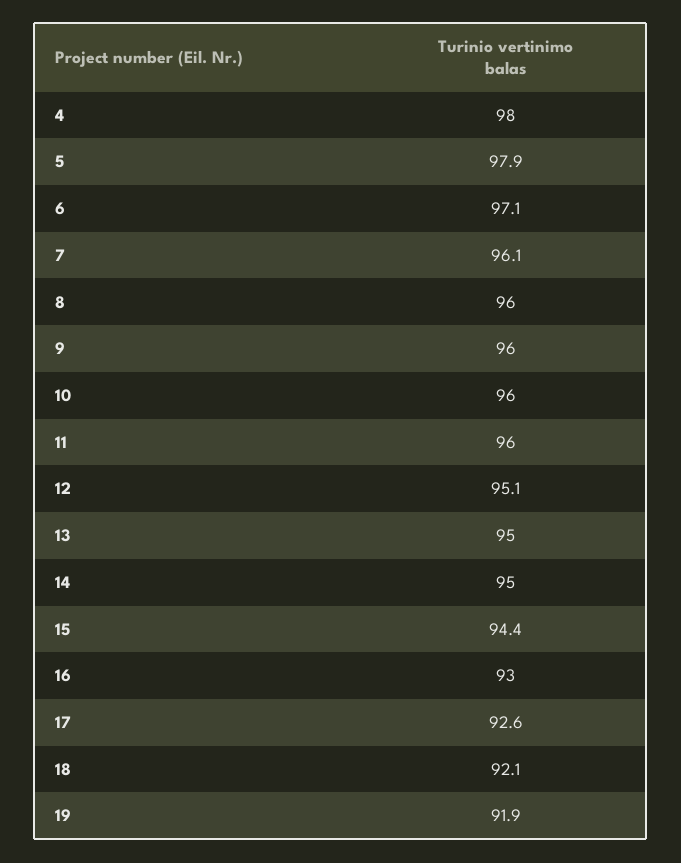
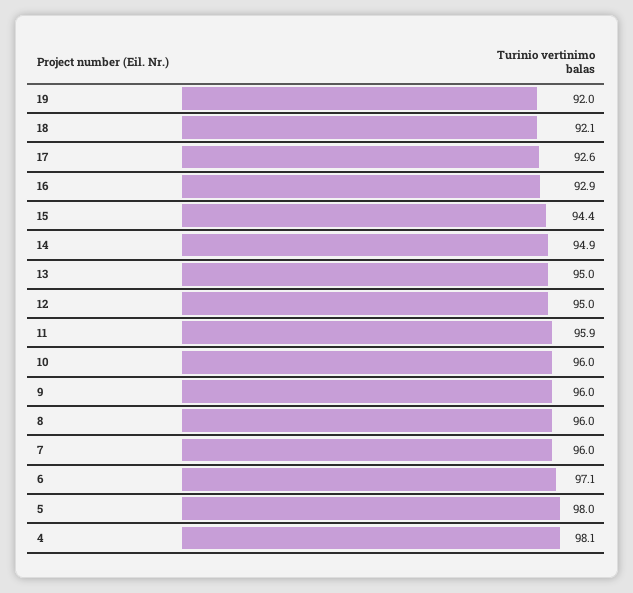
4: 98 -> 98.1
5: 97.9 -> 98
7: 96.1 -> 96
11: 96 -> 95.9
12: 95.1 -> 95
14: 95 -> 94.9
16: 93 -> 92.9
19: 91.9 -> 92

